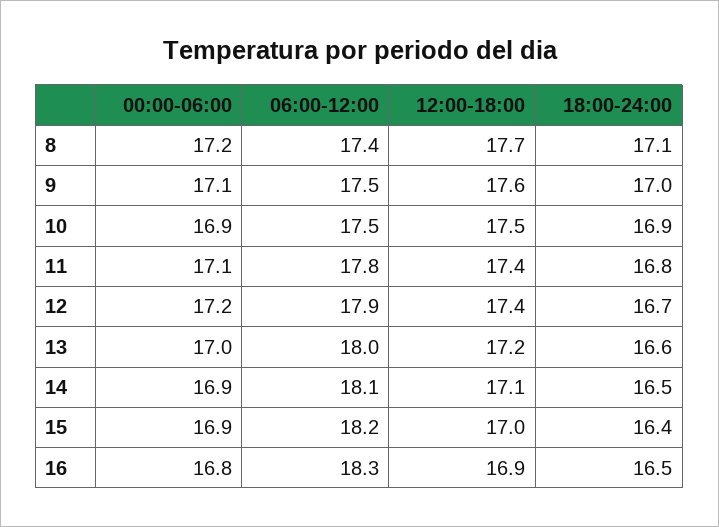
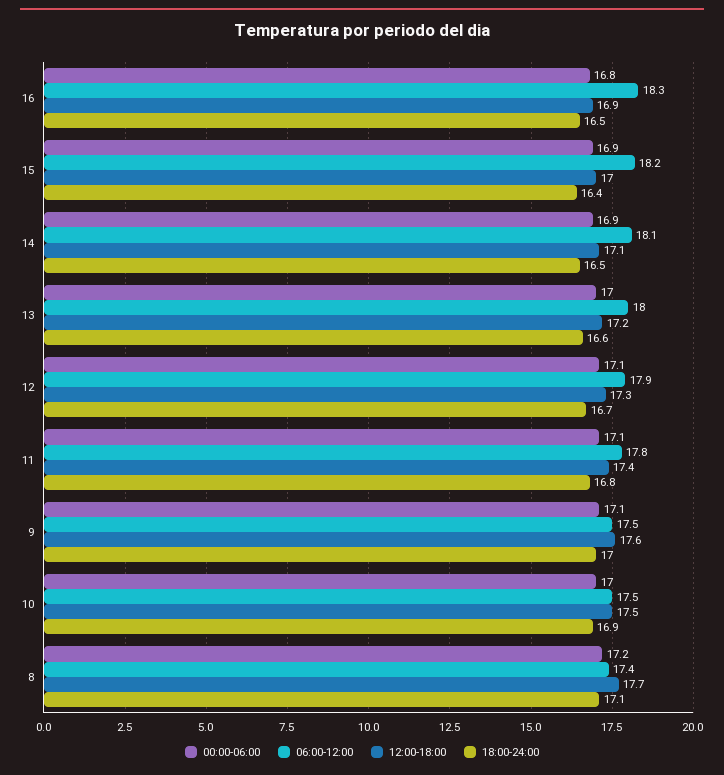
00:00-06:00, 10: 16.9 -> 17
00:00-06:00, 12: 17.2 -> 17.1
12:00-18:00, 12: 17.4 -> 17.3

